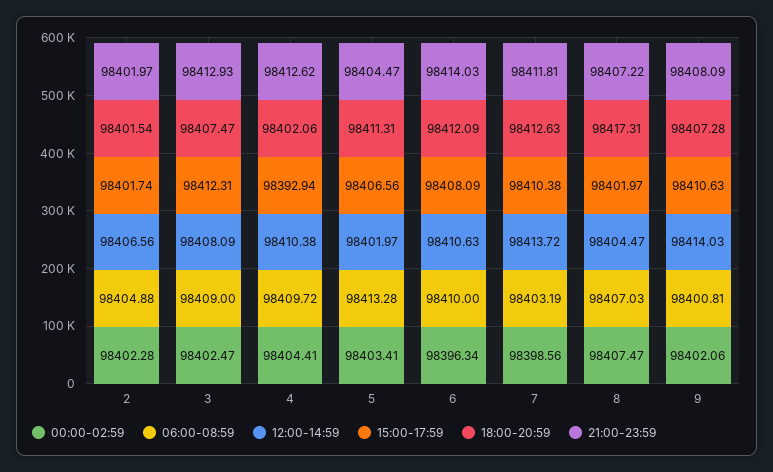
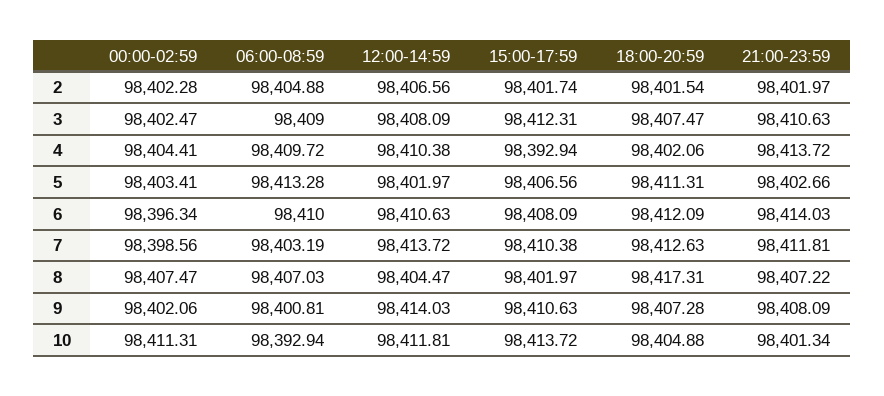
21:00-23:59, 3: 98412.93 -> 98410.63
21:00-23:59, 4: 98412.62 -> 98413.72
21:00-23:59, 5: 98404.47 -> 98402.66
00:00-02:59, 10: none -> 98411.31
06:00-08:59, 10: none -> 98392.94
12:00-14:59, 10: none -> 98411.81
15:00-17:59, 10: none -> 98413.72
18:00-20:59, 10: none -> 98404.88
21:00-23:59, 10: none -> 98401.34

